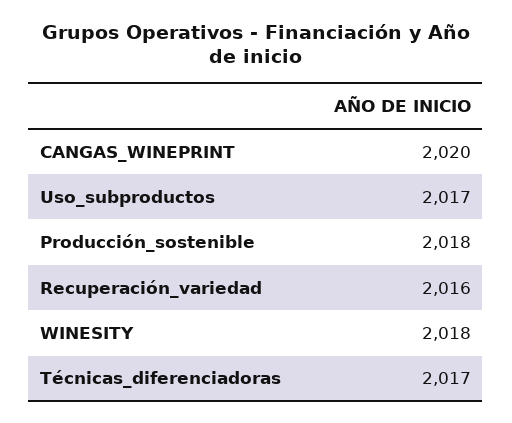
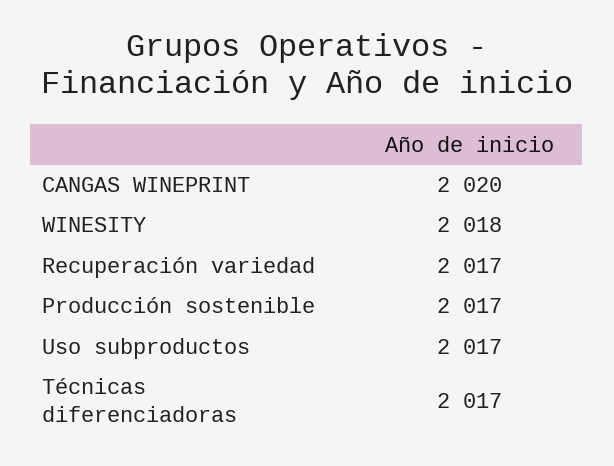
Producción_sostenible: 2018 -> 2017
Recuperación_variedad: 2016 -> 2017

